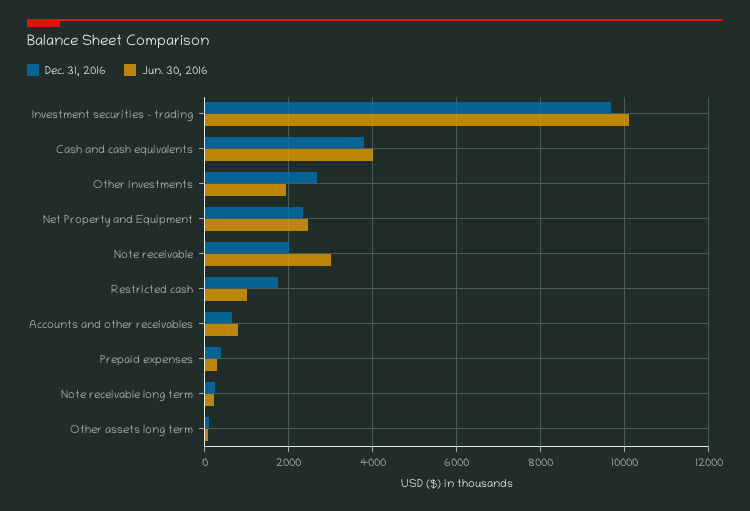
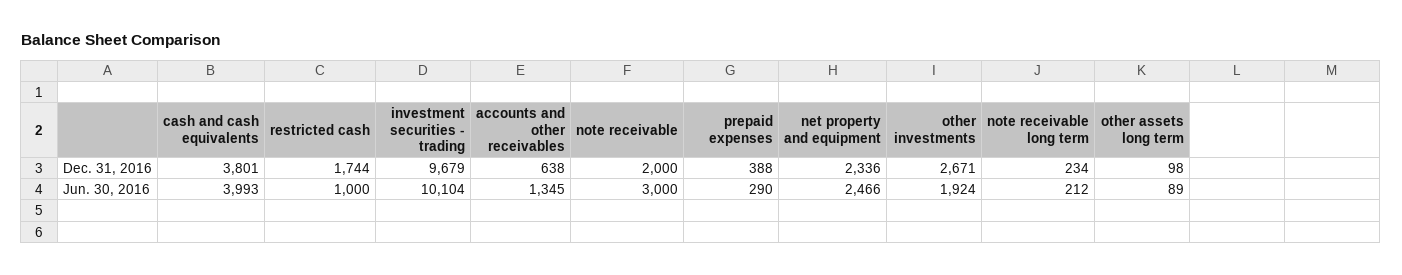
Jun. 30, 2016, Accounts and other receivables: 800 -> 1345

